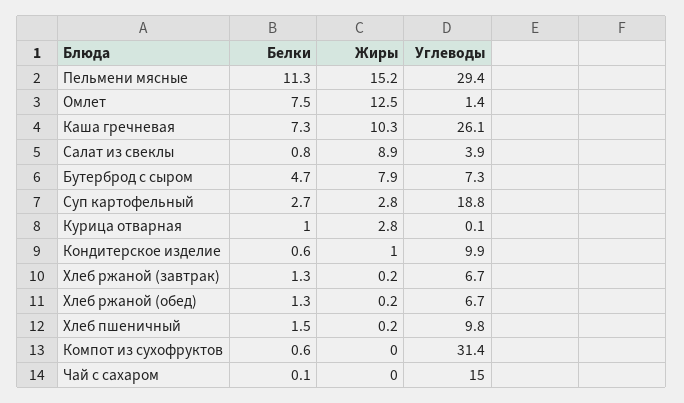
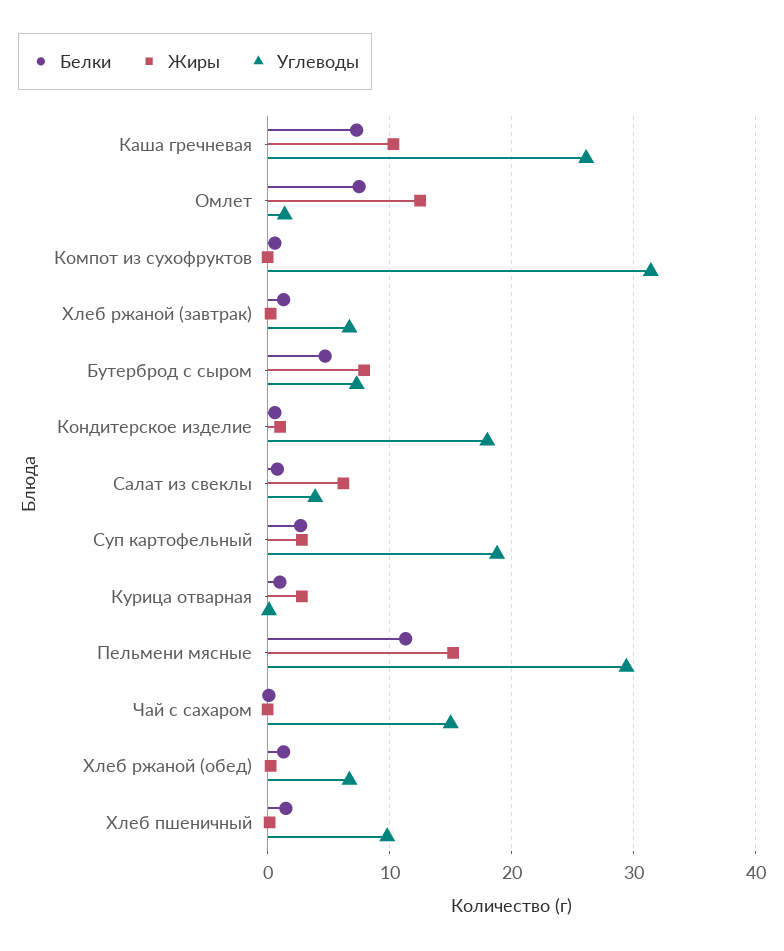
Жиры, Салат из свеклы: 8.9 -> 6
Углеводы, Кондитерское изделие: 9.9 -> 18

